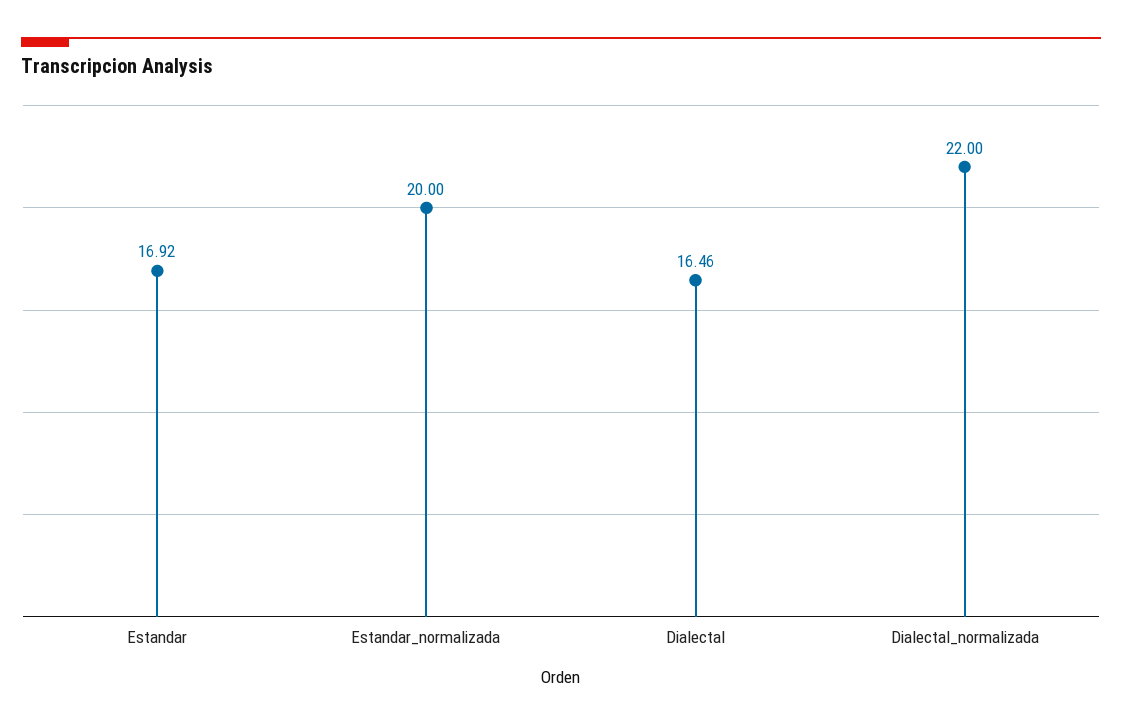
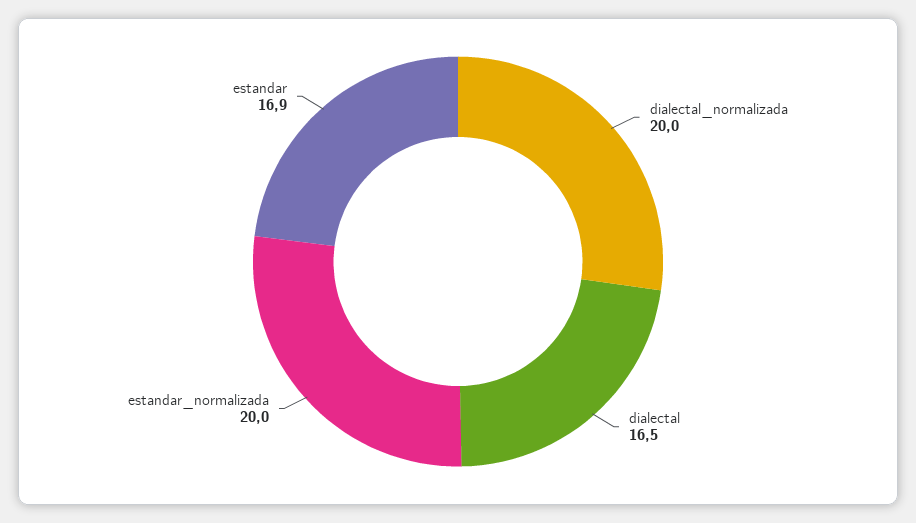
Dialectal_normalizada: 22 -> 20

